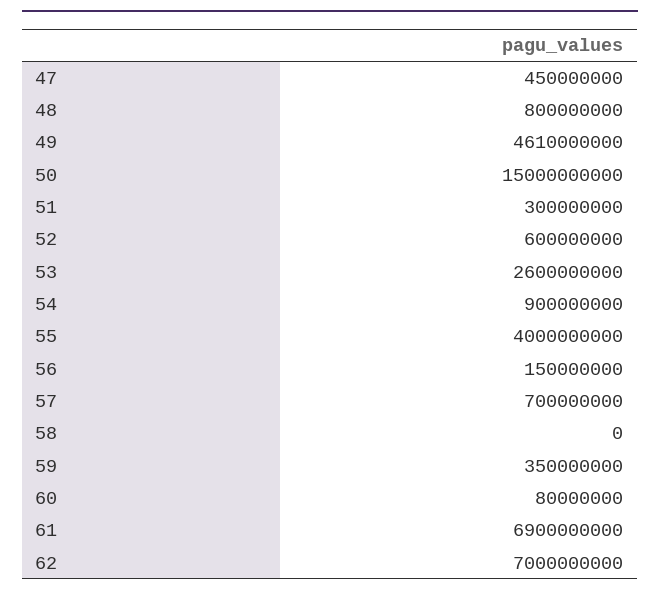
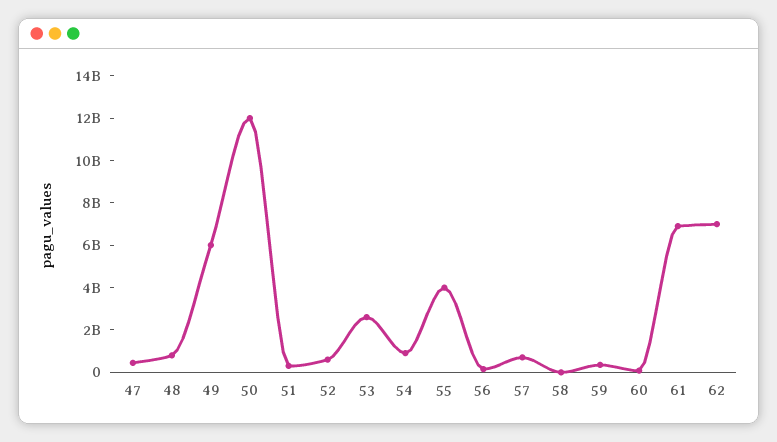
49: 4610000000 -> 6000000000
50: 15000000000 -> 12000000000

